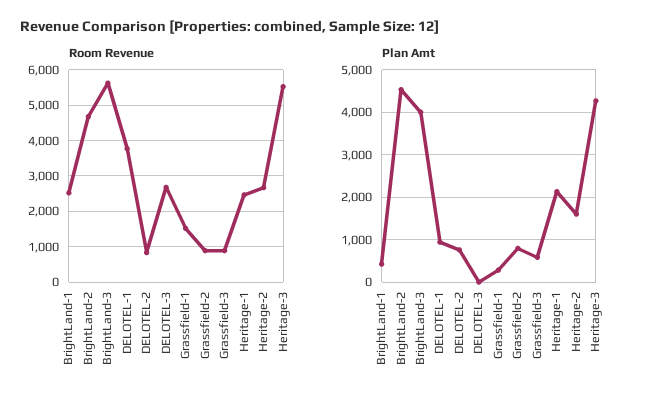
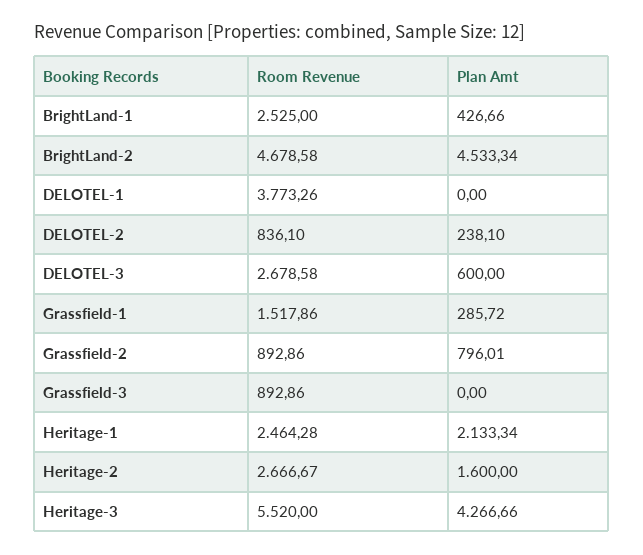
Room Revenue, BrightLand-3: 5600 -> none
Plan Amt, BrightLand-3: 4000 -> none
Plan Amt, DELOTEL-1: 1000 -> 0
Plan Amt, DELOTEL-2: 800 -> 238.1
Plan Amt, DELOTEL-3: 0 -> 600
Plan Amt, Grassfield-3: 600 -> 0

